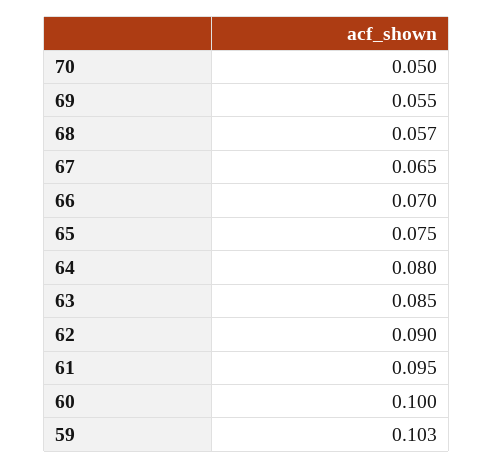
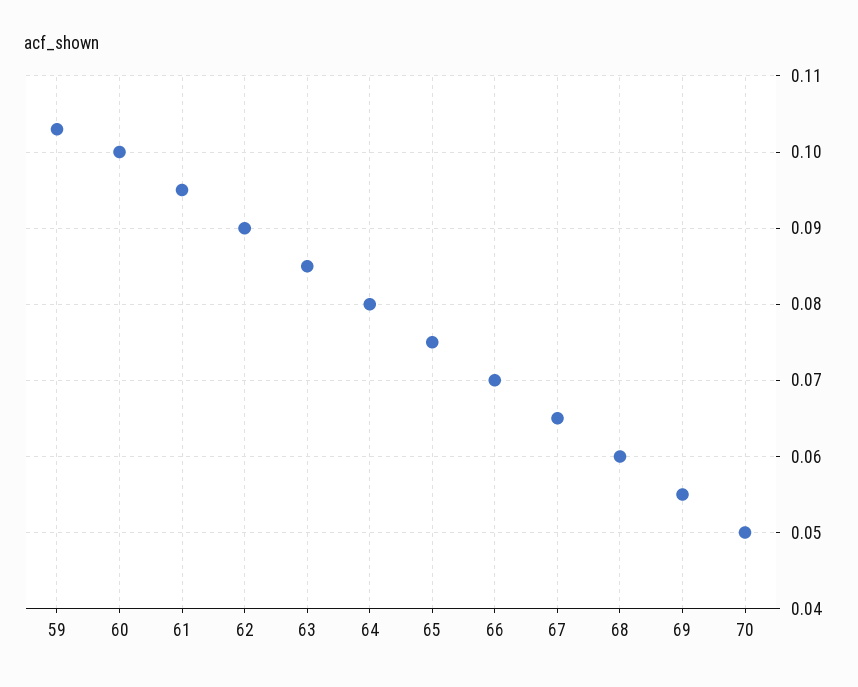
68: 0.057 -> 0.06

